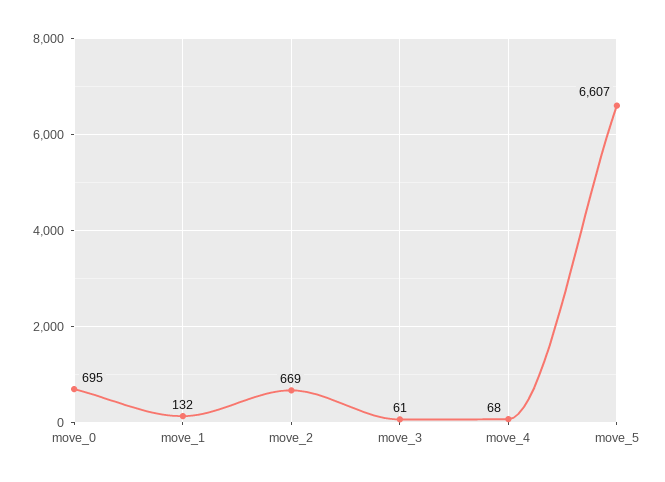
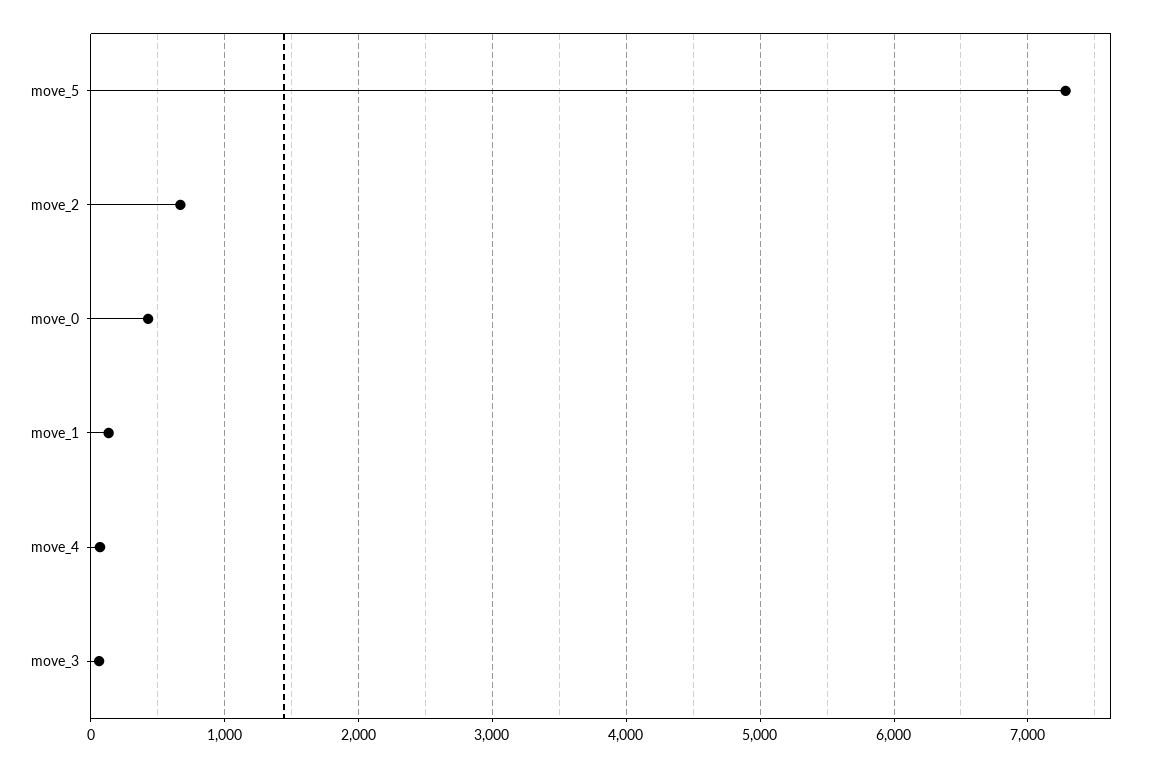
move_0: 695 -> 400
move_5: 6607 -> 7300

